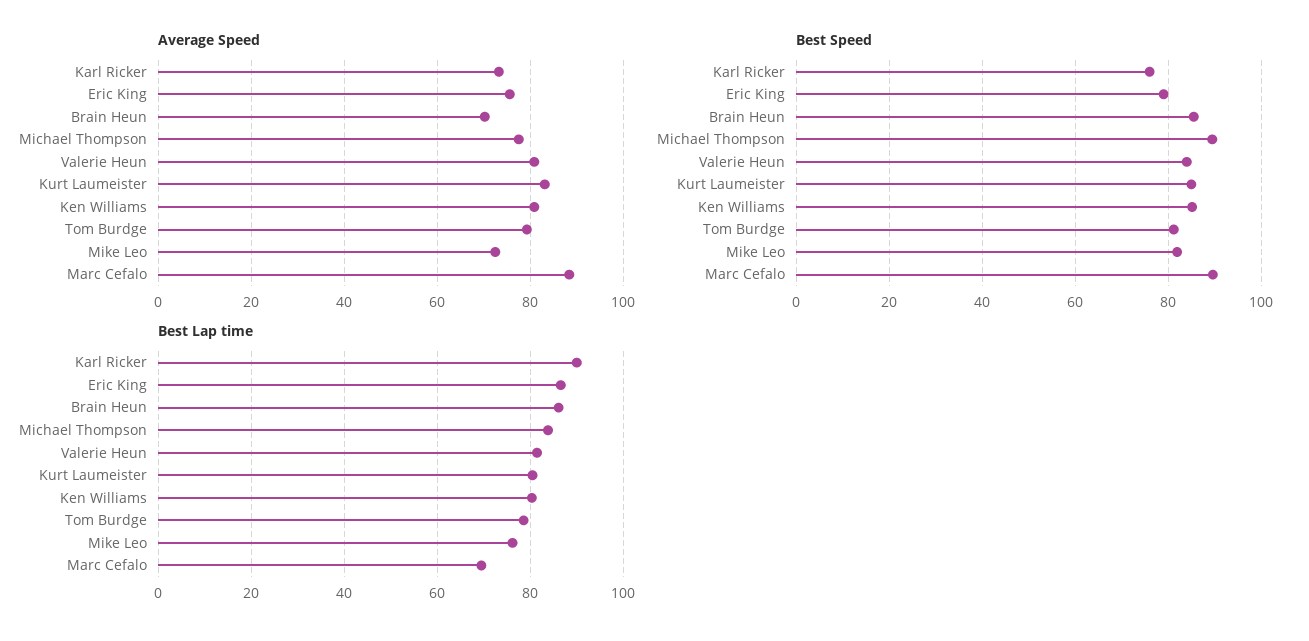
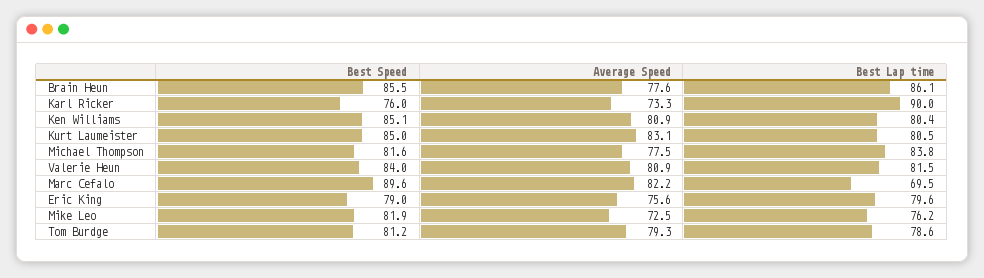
Average Speed, Brain Heun: 70 -> 77.6
Average Speed, Marc Cefalo: 88 -> 82.2
Best Speed, Michael Thompson: 90 -> 81.6
Best Lap time, Eric King: 86 -> 79.6

